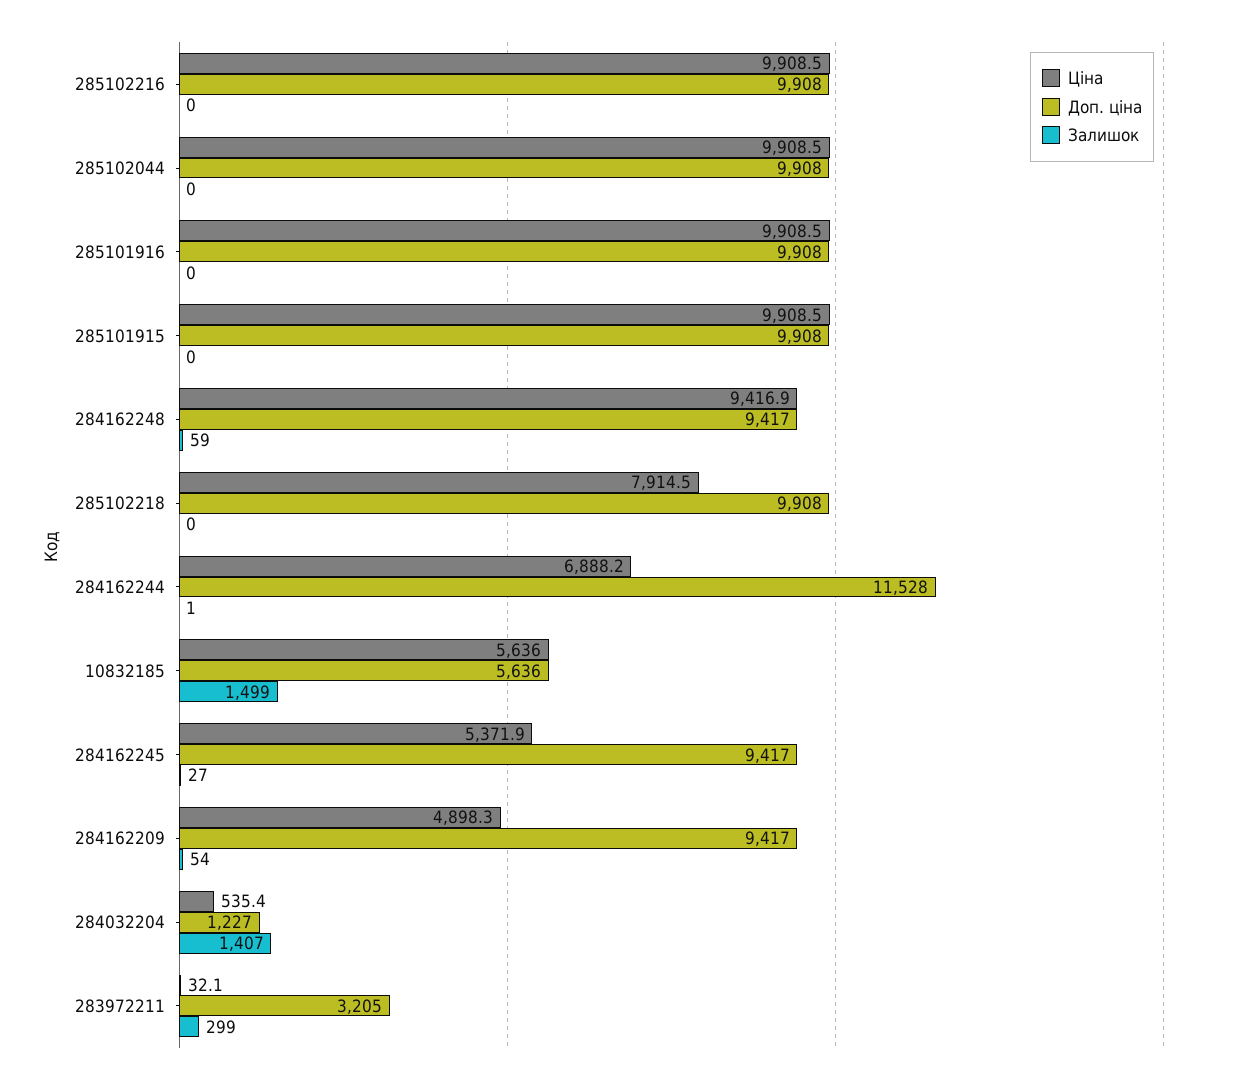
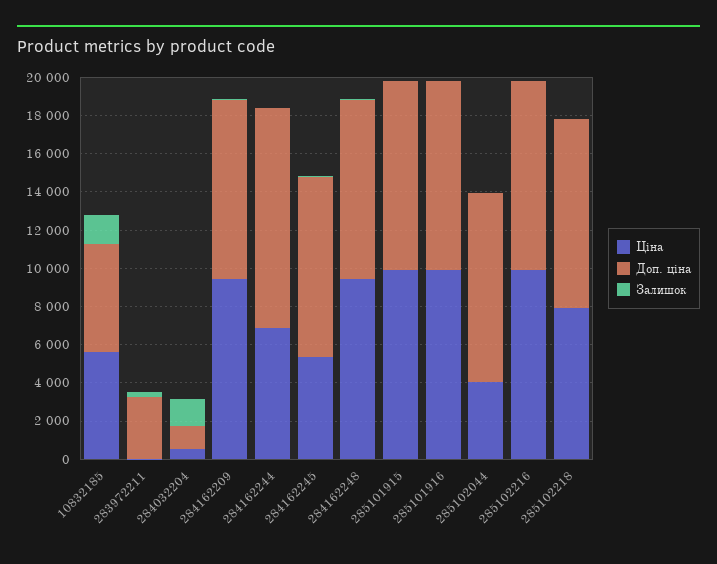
Ціна, 285102044: 9908.5 -> 4000
Ціна, 284162209: 4898.3 -> 9500

